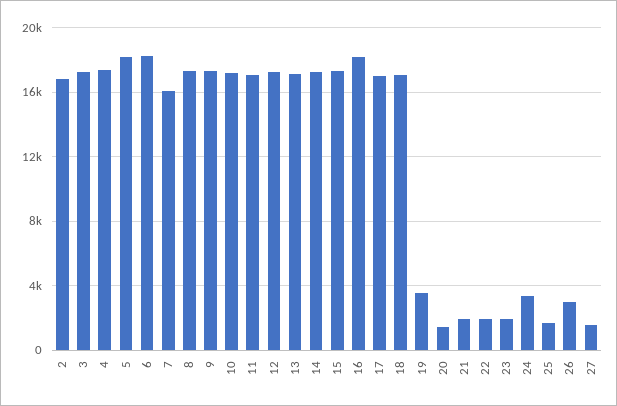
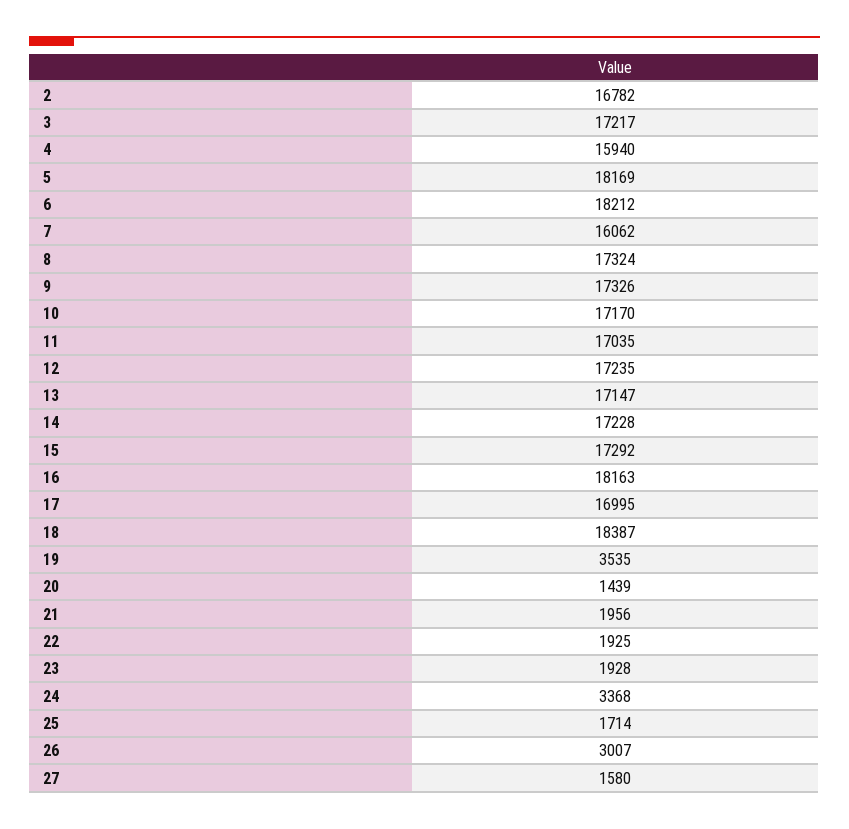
4: 17500 -> 15940
18: 17000 -> 18387

